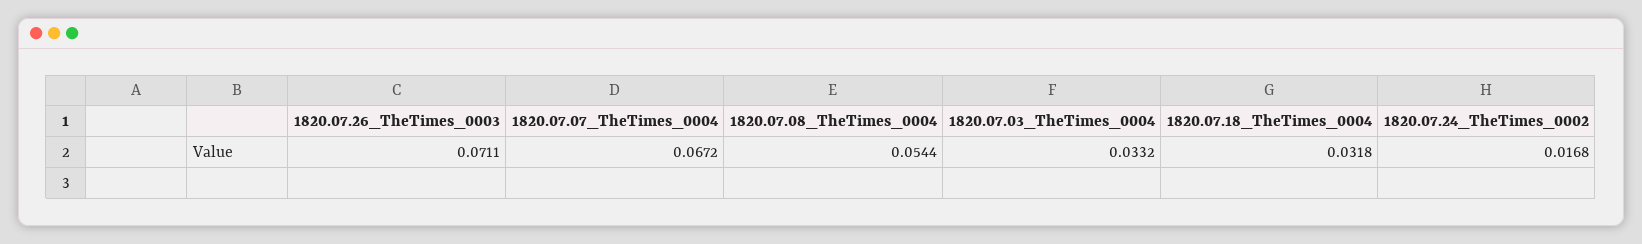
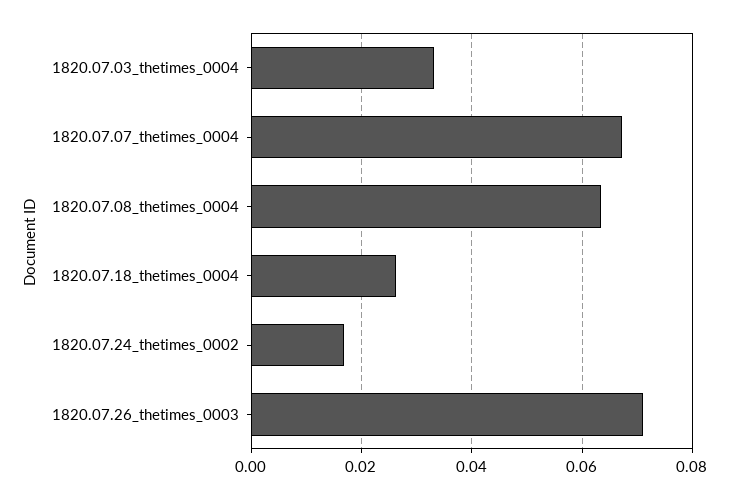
1820.07.08_TheTimes_0004: 0.0544 -> 0.064
1820.07.18_TheTimes_0004: 0.0318 -> 0.026

